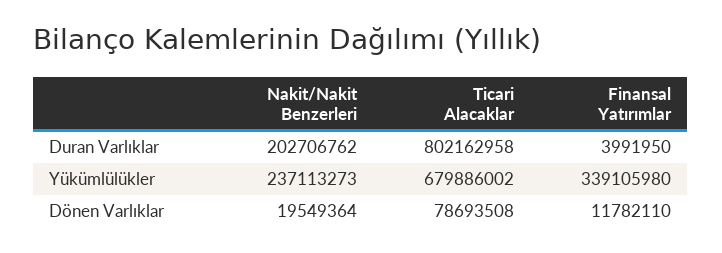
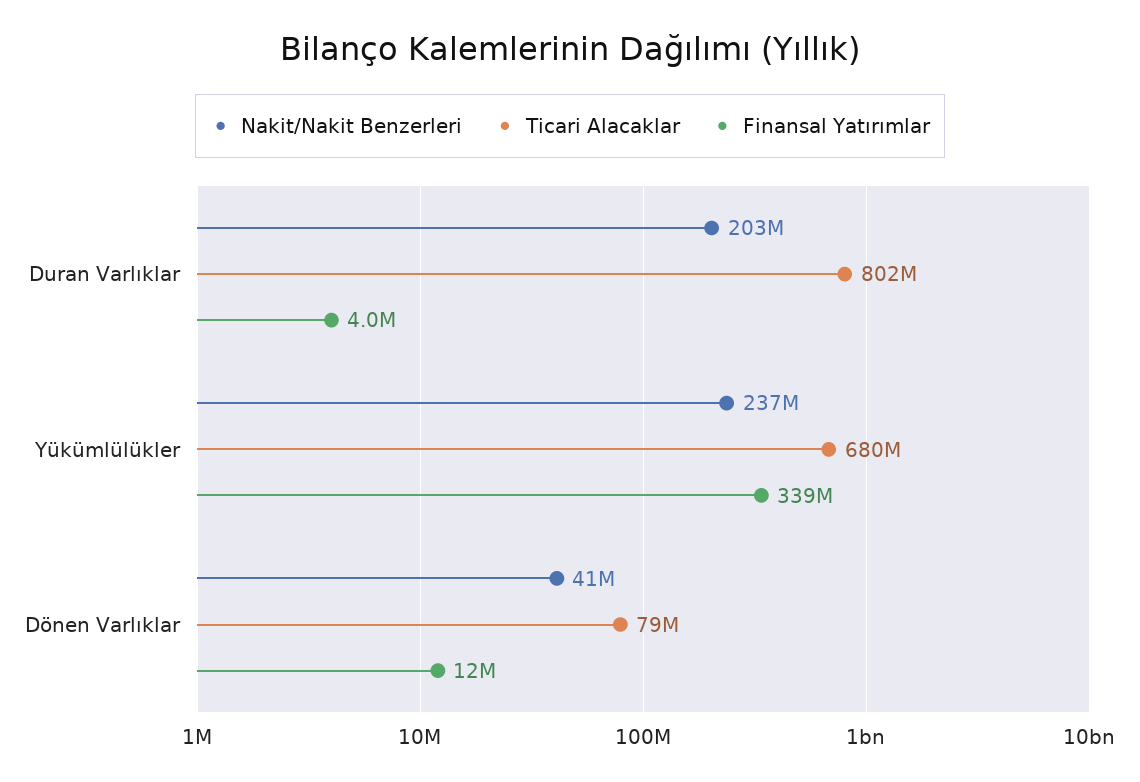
Nakit/Nakit Benzerleri, Dönen Varlıklar: 19549364 -> 41000000

